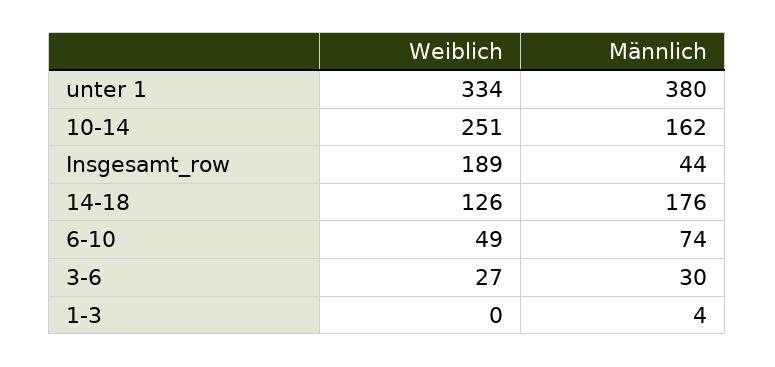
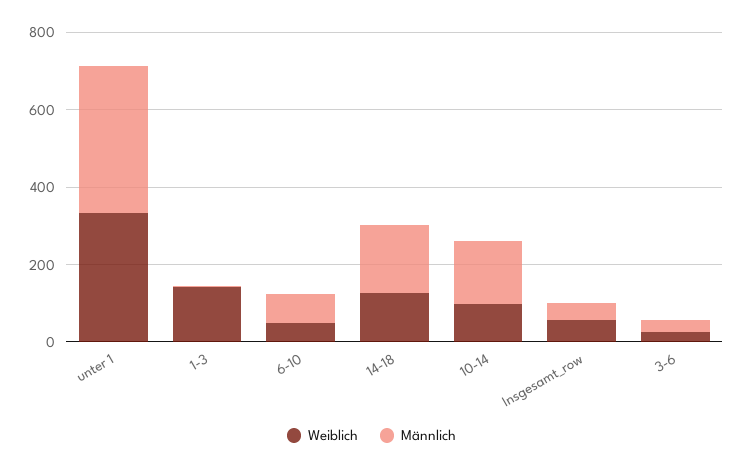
Weiblich, 10-14: 251 -> 100
Weiblich, Insgesamt_row: 189 -> 50
Weiblich, 1-3: 0 -> 150

